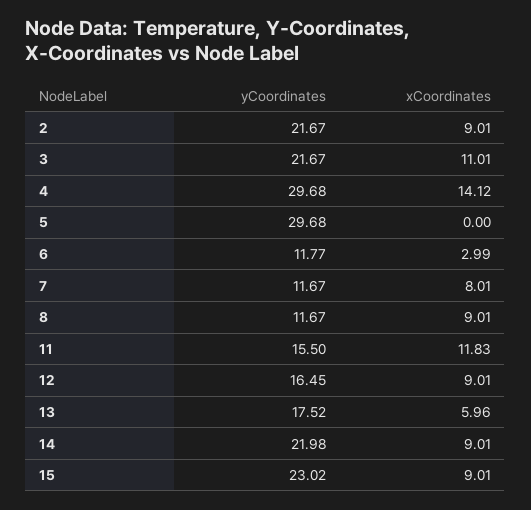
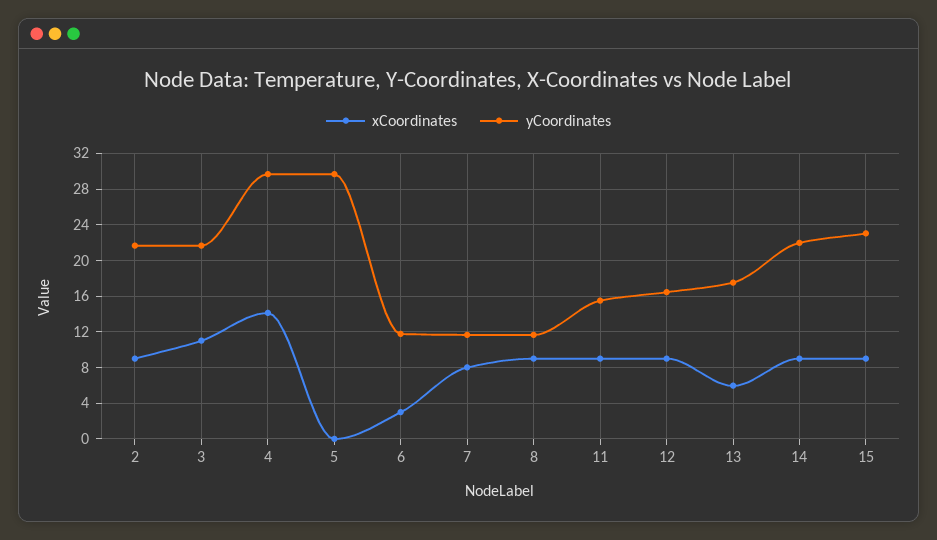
xCoordinates, 11: 11.83 -> 9

